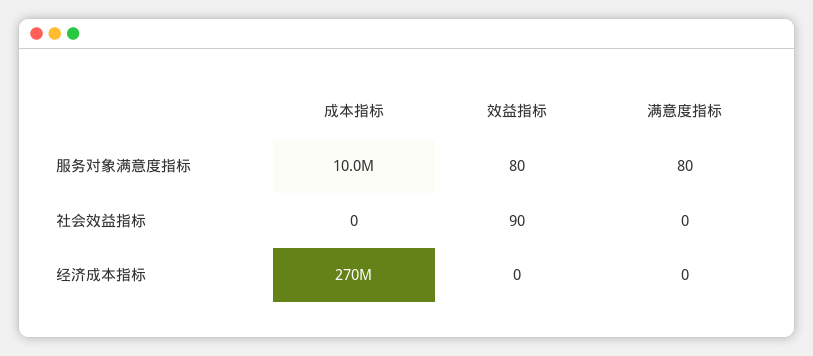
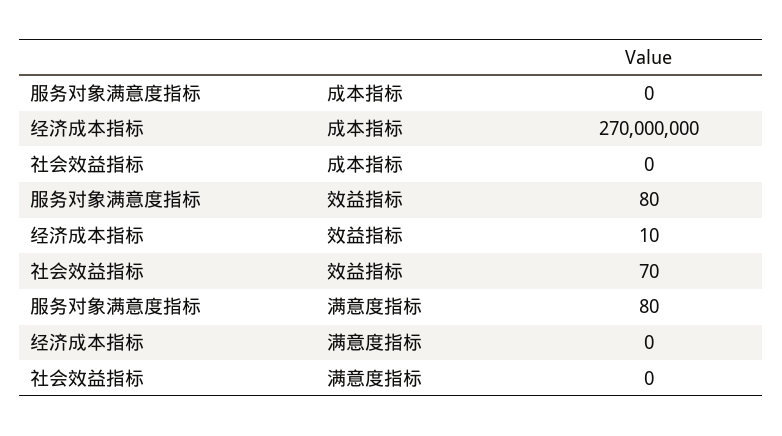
成本指标, 服务对象满意度指标: 10000000 -> 0
效益指标, 社会效益指标: 90 -> 70
效益指标, 经济成本指标: 0 -> 10

